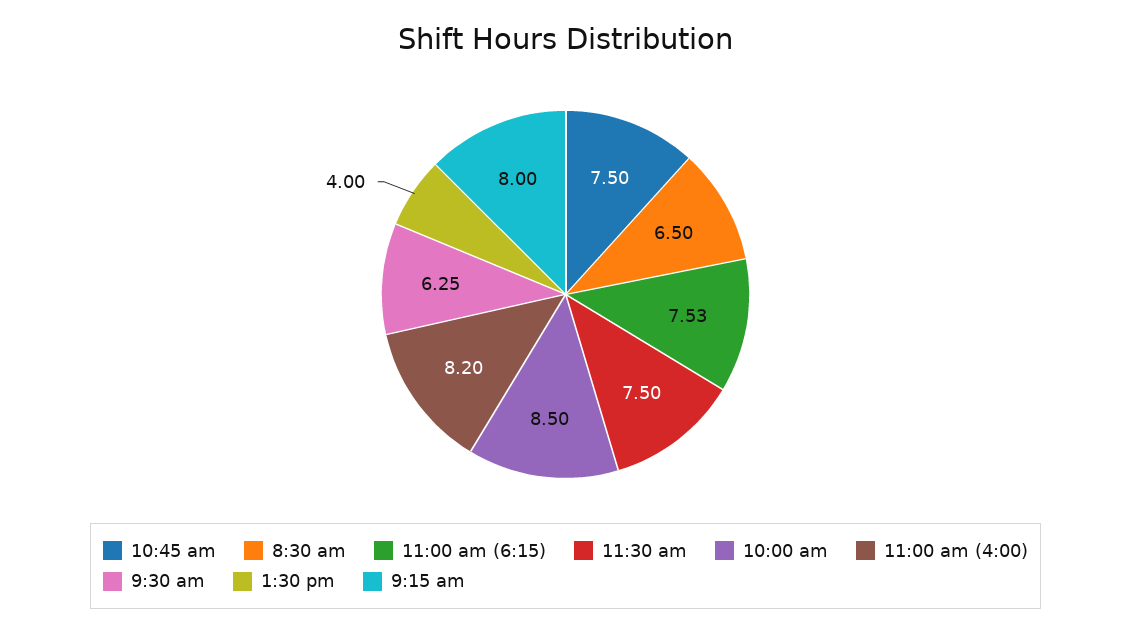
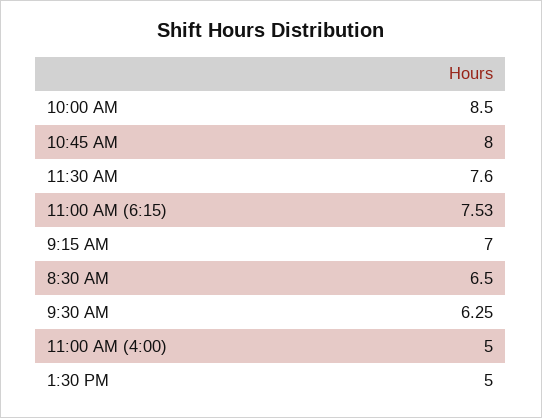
10:45 am: 7.5 -> 8
11:30 am: 7.5 -> 7.6
11:00 am (4:00): 8.2 -> 5
1:30 pm: 4 -> 5
9:15 am: 8 -> 7

